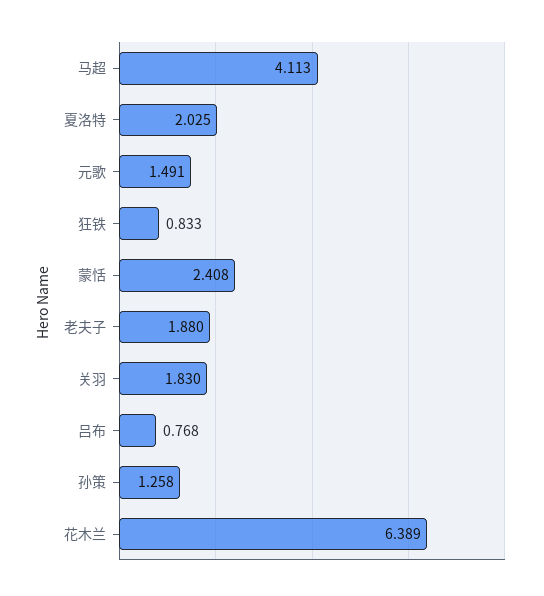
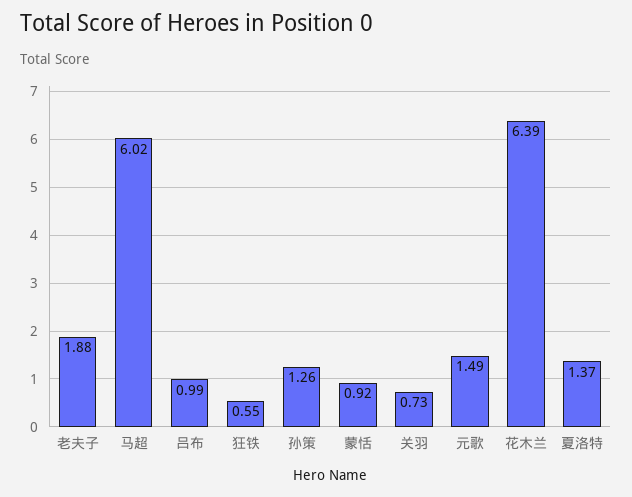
马超: 4.113 -> 6.02
夏洛特: 2.025 -> 1.37
狂铁: 0.833 -> 0.55
蒙恬: 2.408 -> 0.92
关羽: 1.83 -> 0.73
吕布: 0.768 -> 0.99

